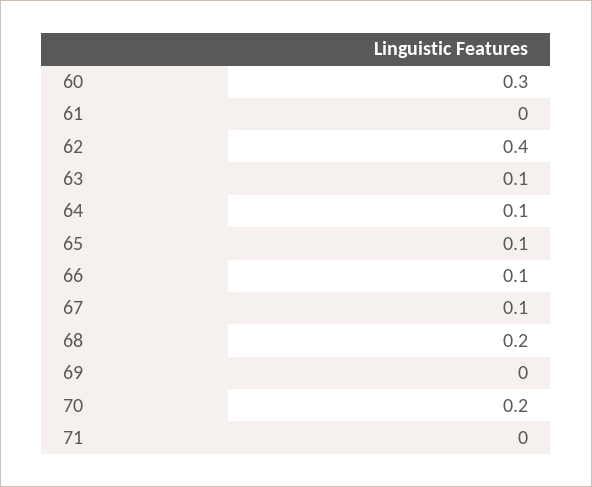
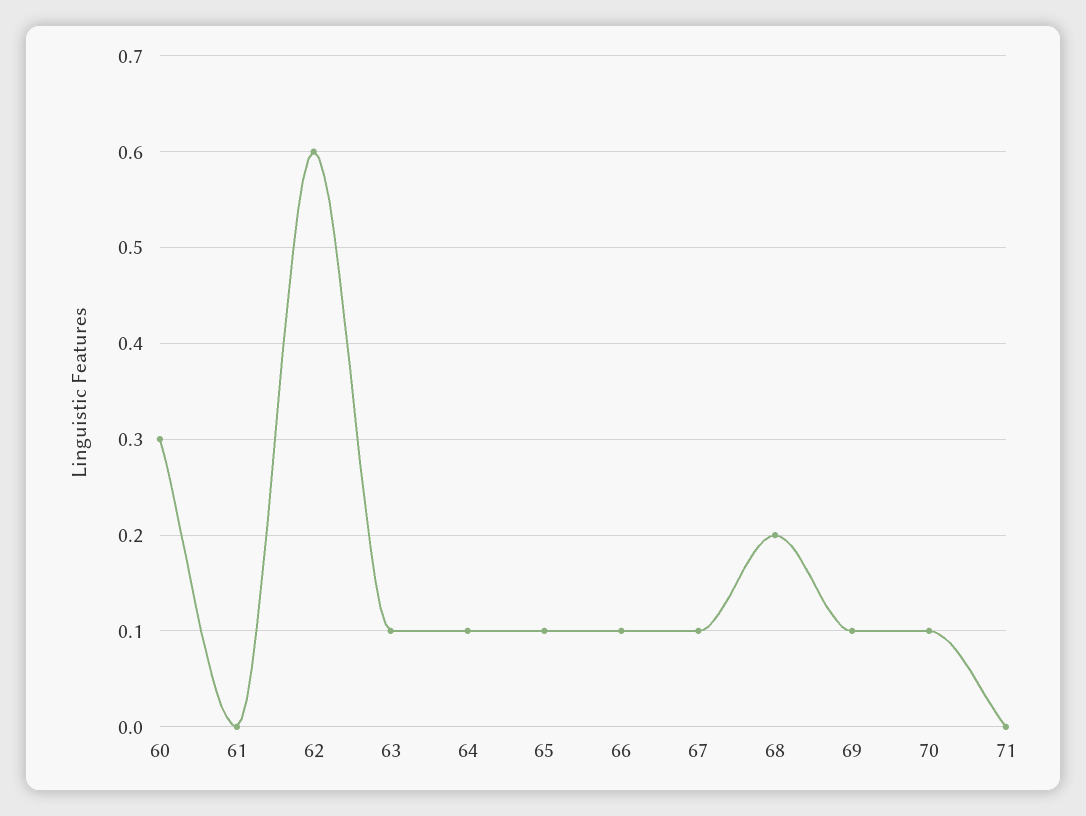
62: 0.4 -> 0.6
69: 0 -> 0.1
70: 0.2 -> 0.1

